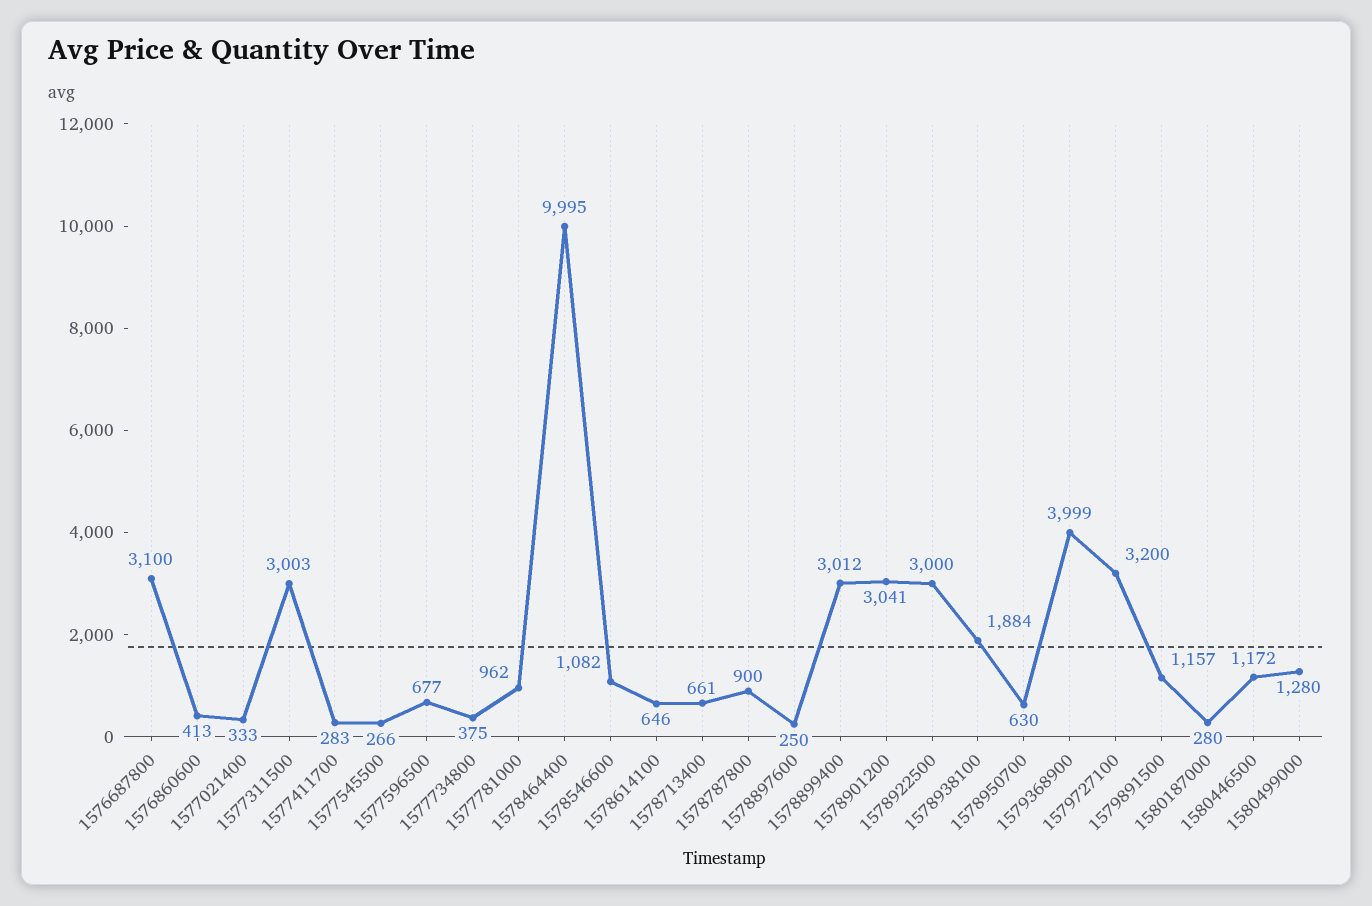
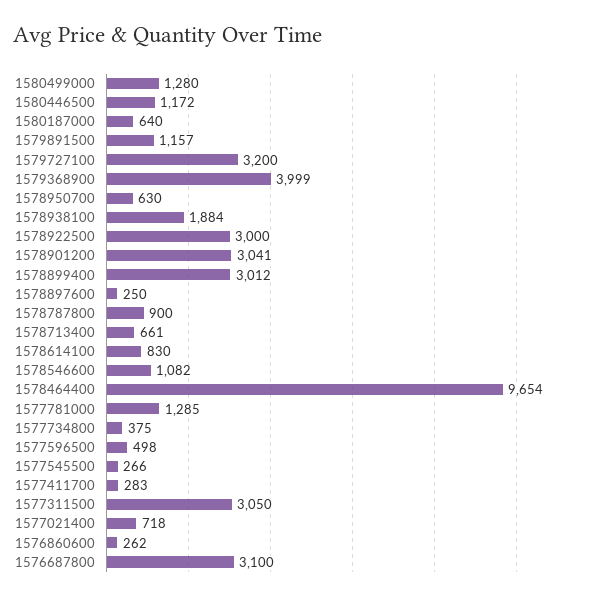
1576860600: 413 -> 262
1577021400: 333 -> 718
1577311500: 3003 -> 3050
1577596500: 677 -> 498
1577781000: 962 -> 1285
1578464400: 9995 -> 9654
1578614100: 646 -> 830
1580187000: 280 -> 640

